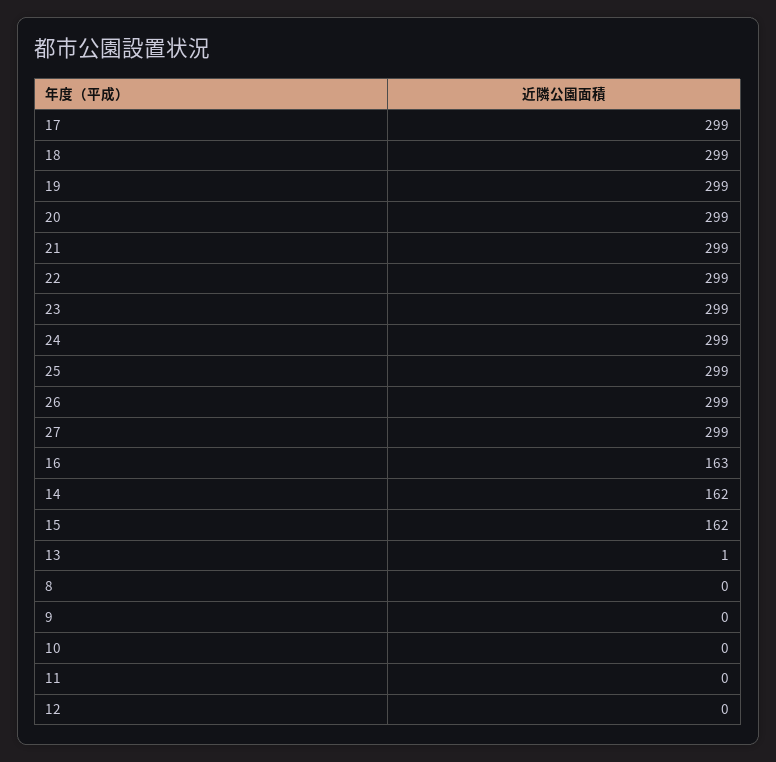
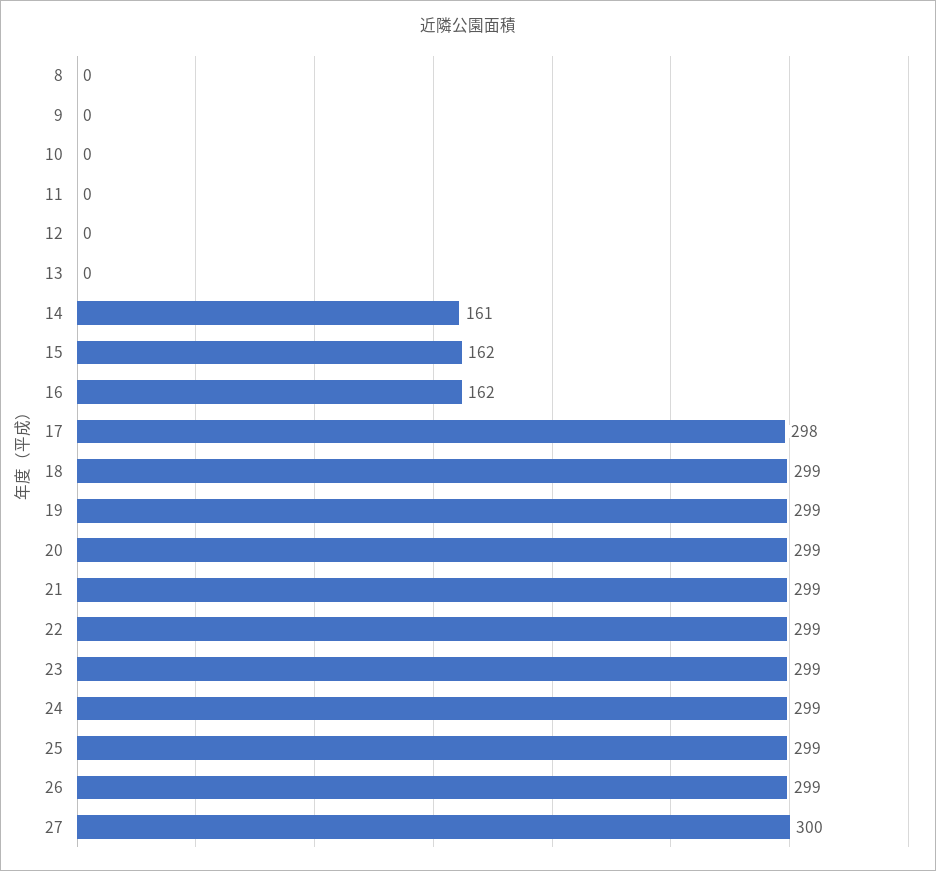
17: 299 -> 298
27: 299 -> 300
16: 163 -> 162
14: 162 -> 161
13: 1 -> 0

